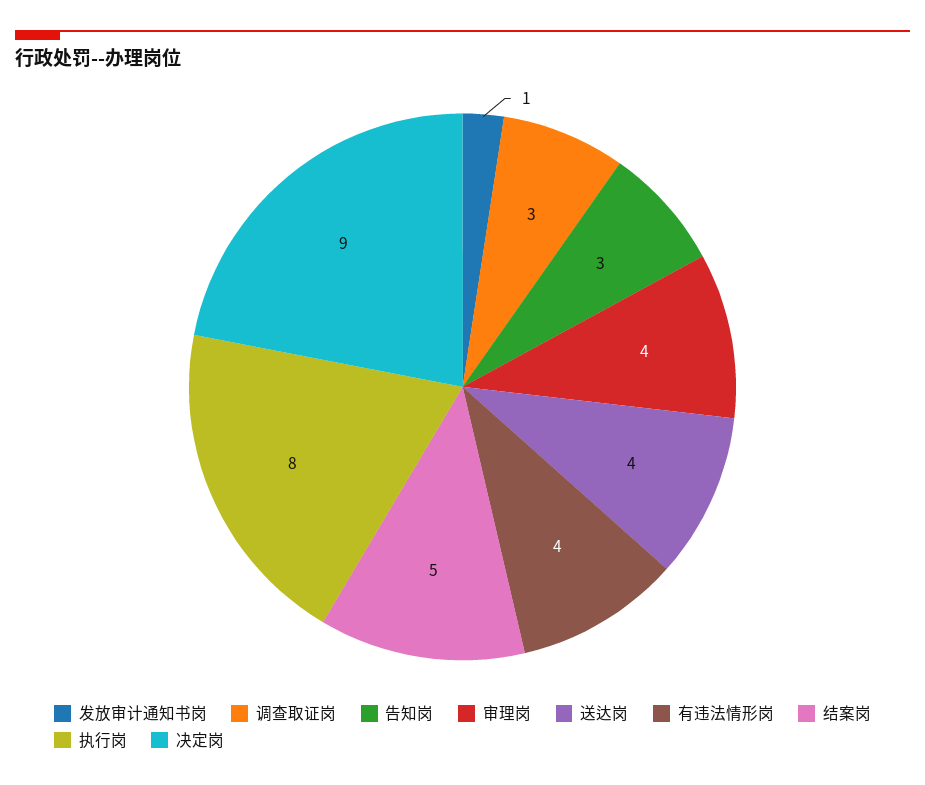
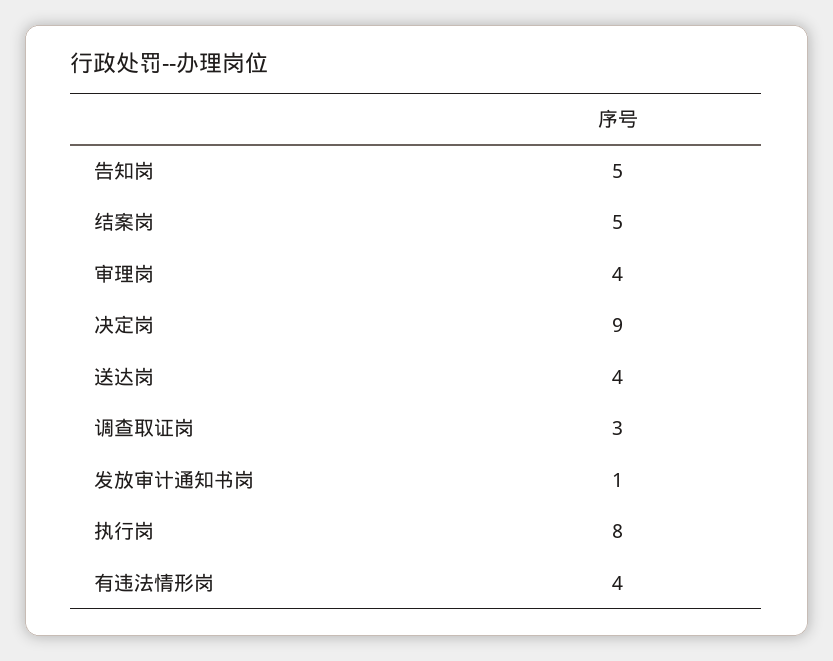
告知岗: 3 -> 5

